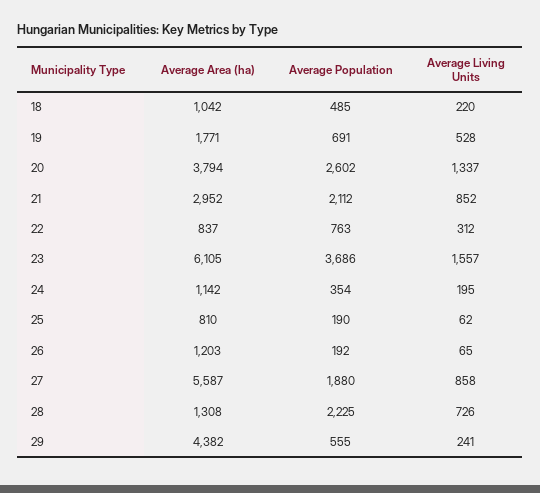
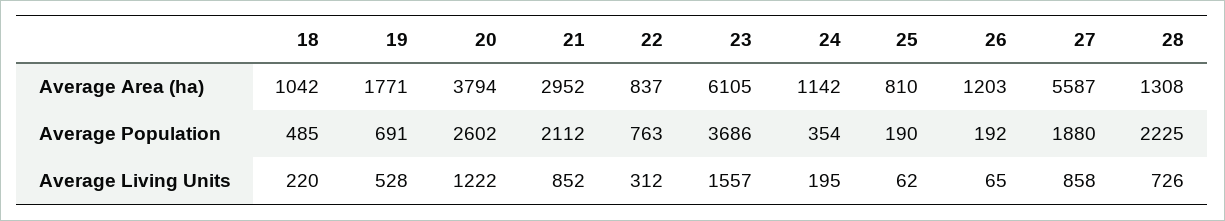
Average Living Units, 20: 1337 -> 1222
Average Area (ha), 29: 4382 -> none
Average Population, 29: 555 -> none
Average Living Units, 29: 241 -> none

